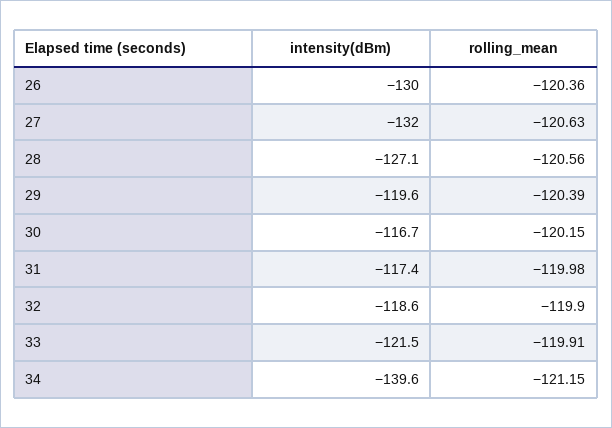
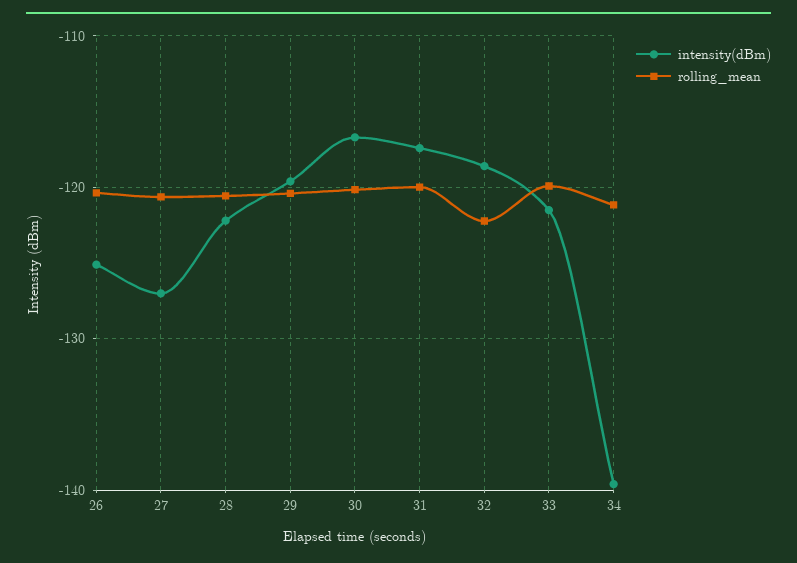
intensity(dBm), 26: -130 -> -125
intensity(dBm), 27: -132 -> -127
intensity(dBm), 28: -127.1 -> -122
rolling_mean, 32: -119.9 -> -122

